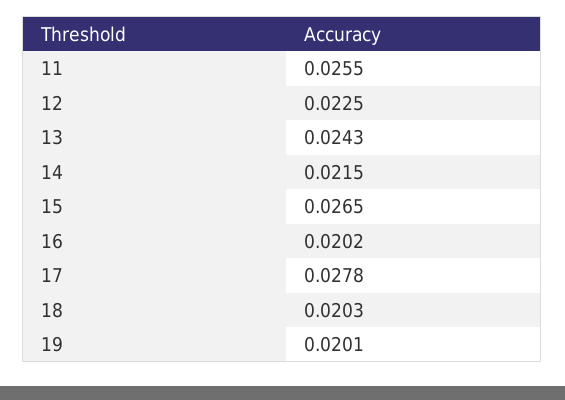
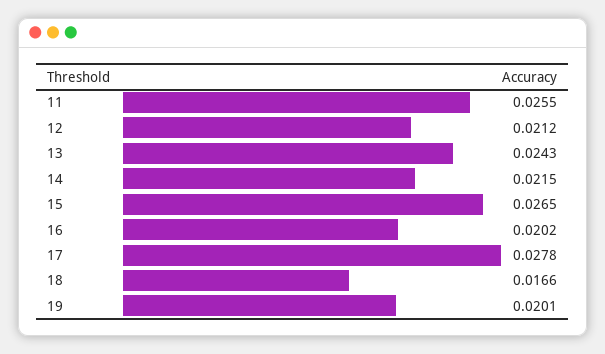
12: 0.0225 -> 0.0212
18: 0.0203 -> 0.0166

